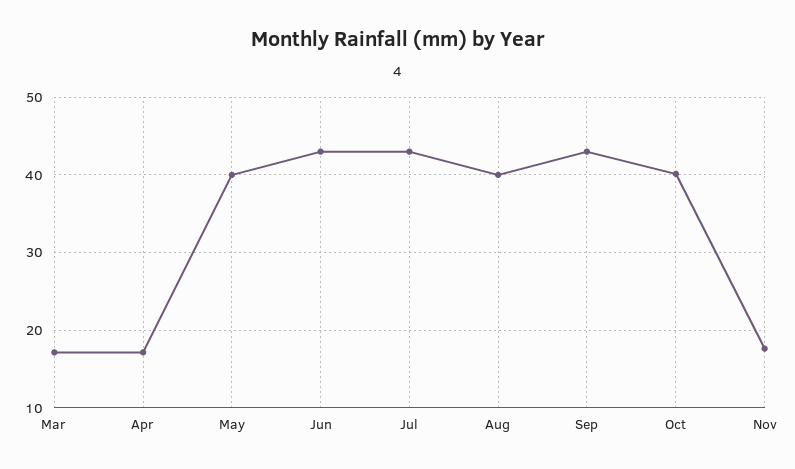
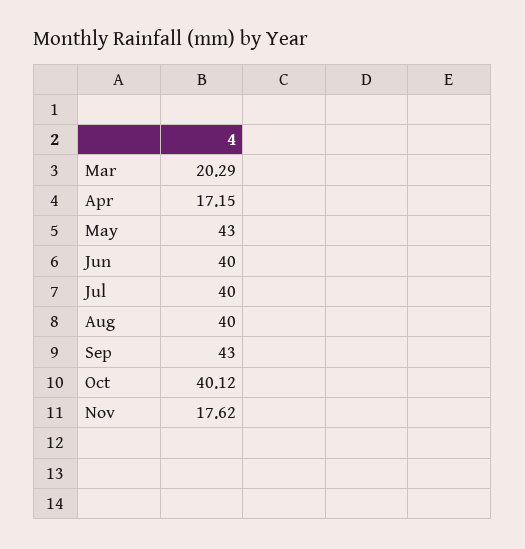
Mar: 17 -> 20.29
May: 40 -> 43
Jun: 43 -> 40
Jul: 43 -> 40

